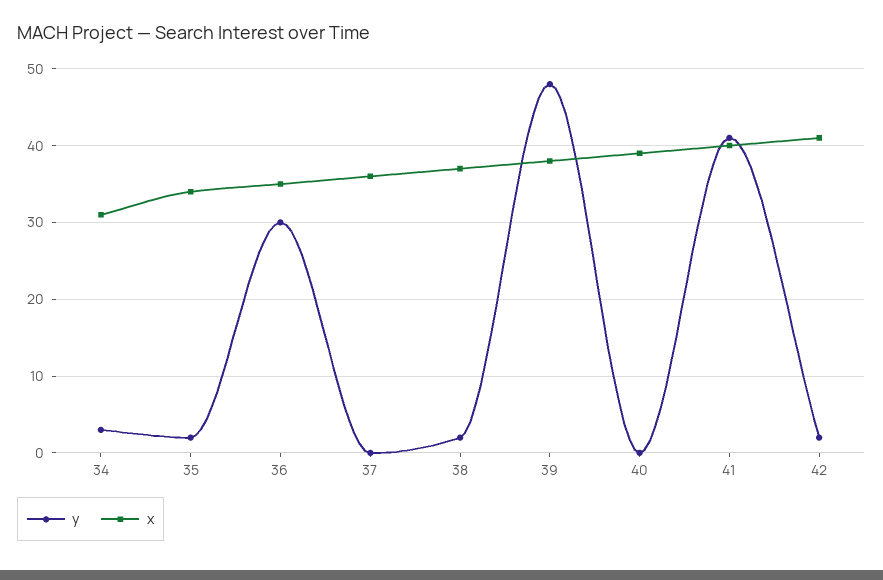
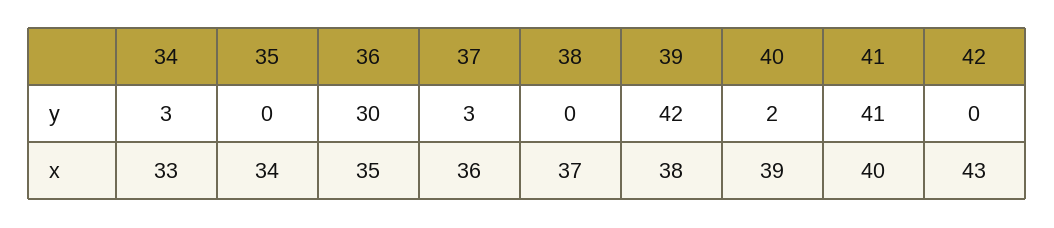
x, 34: 31 -> 33
y, 35: 2 -> 0
y, 37: 0 -> 3
y, 38: 2 -> 0
y, 39: 48 -> 42
y, 40: 0 -> 2
y, 42: 2 -> 0
x, 42: 41 -> 43

